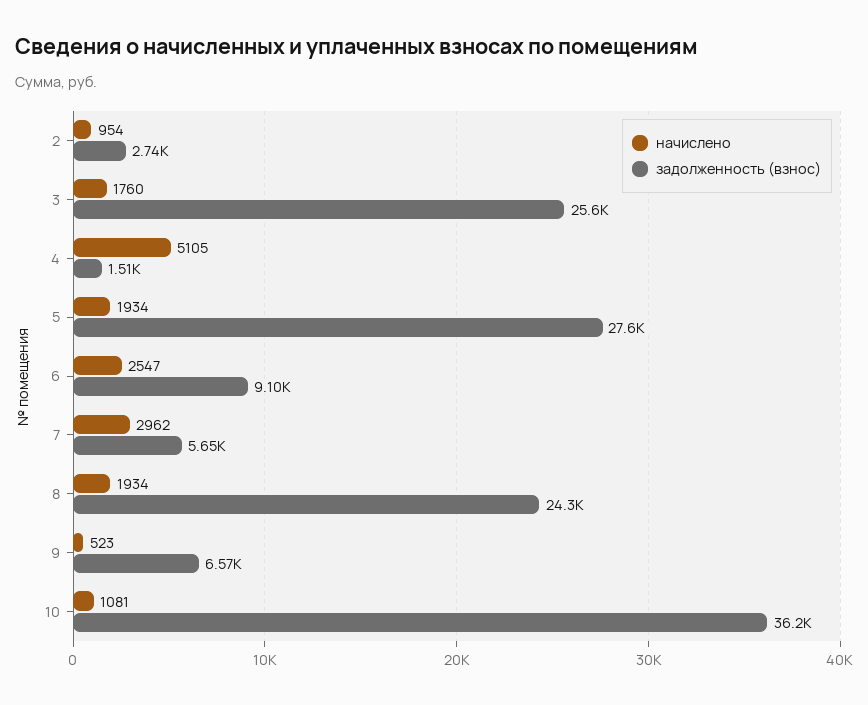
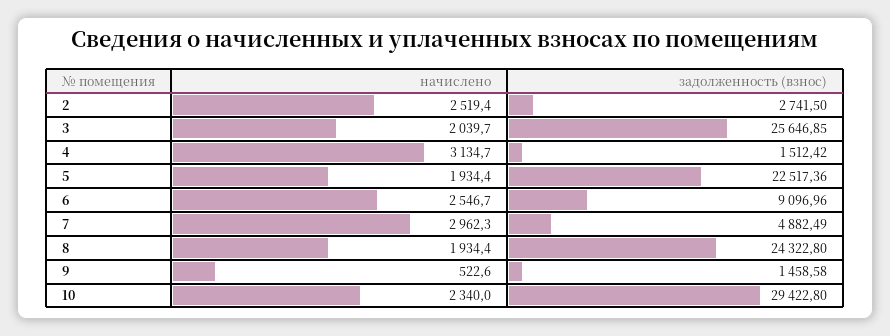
начислено, 2: 954 -> 2519.4
начислено, 3: 1760 -> 2039.7
начислено, 4: 5105 -> 3134.7
задолженность (взнос), 5: 27600 -> 22517.36
задолженность (взнос), 7: 5650 -> 4882.49
задолженность (взнос), 9: 6570 -> 1458.58
начислено, 10: 1081 -> 2340
задолженность (взнос), 10: 36200 -> 29422.8

